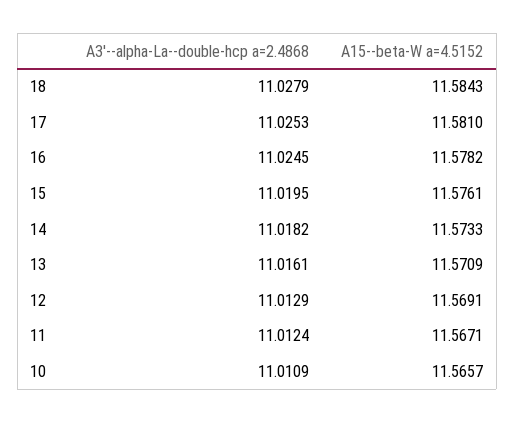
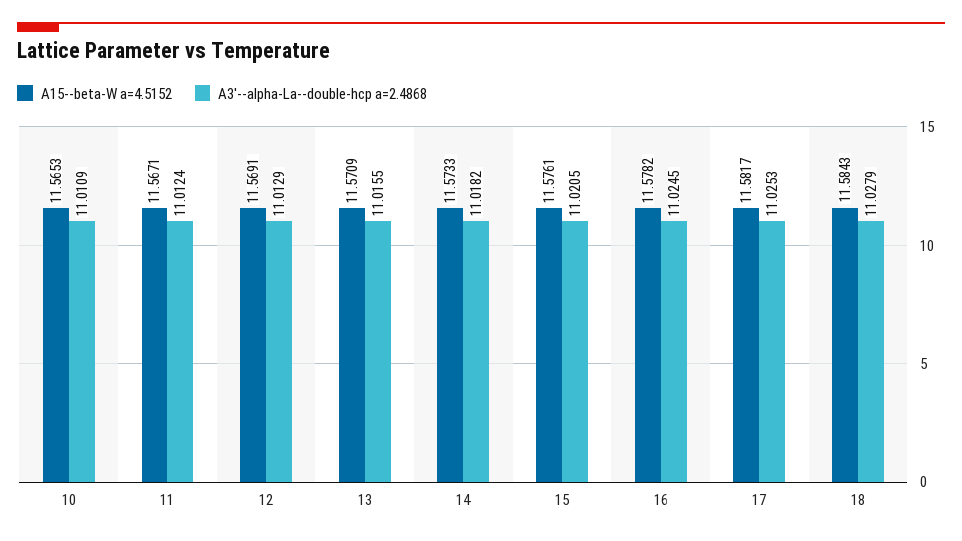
A15--beta-W a=4.5152, 17: 11.581 -> 11.5817
A3'--alpha-La--double-hcp a=2.4868, 15: 11.0195 -> 11.0205
A3'--alpha-La--double-hcp a=2.4868, 13: 11.0161 -> 11.0155
A15--beta-W a=4.5152, 10: 11.5657 -> 11.5653

